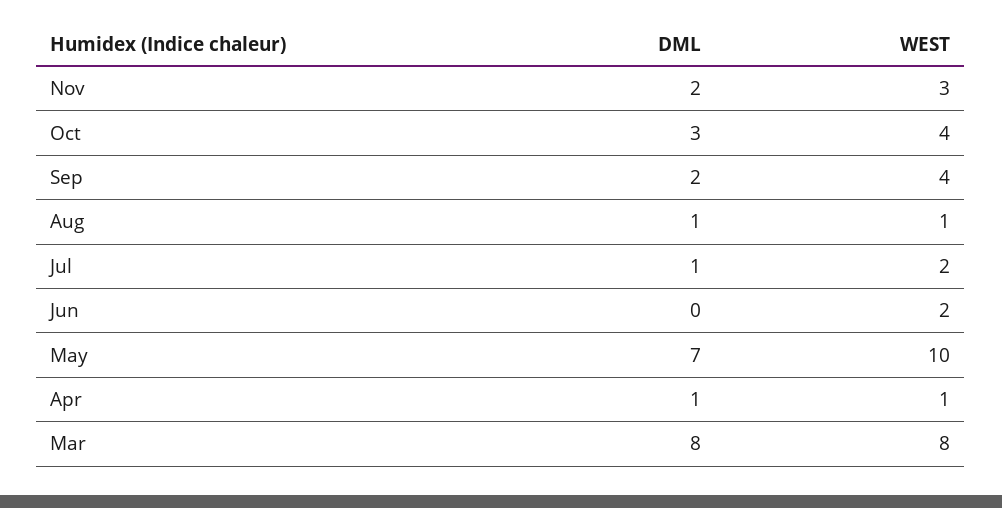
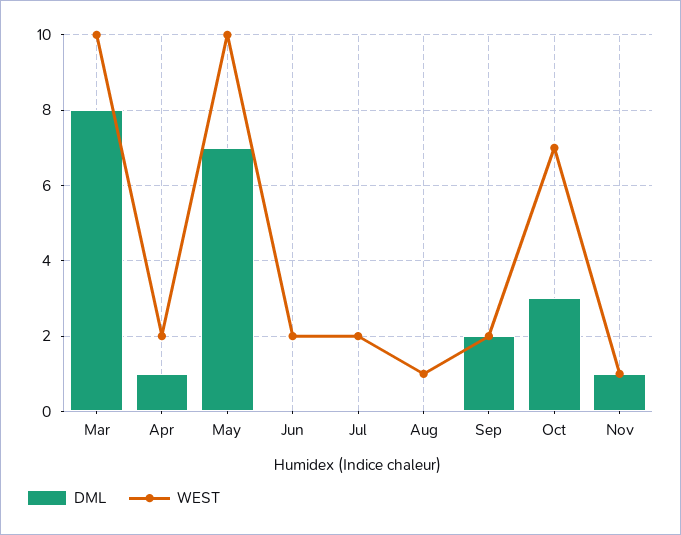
DML, Nov: 2 -> 1
WEST, Nov: 3 -> 1
WEST, Oct: 4 -> 7
WEST, Sep: 4 -> 2
DML, Aug: 1 -> 0
DML, Jul: 1 -> 0
WEST, Apr: 1 -> 2
WEST, Mar: 8 -> 10

